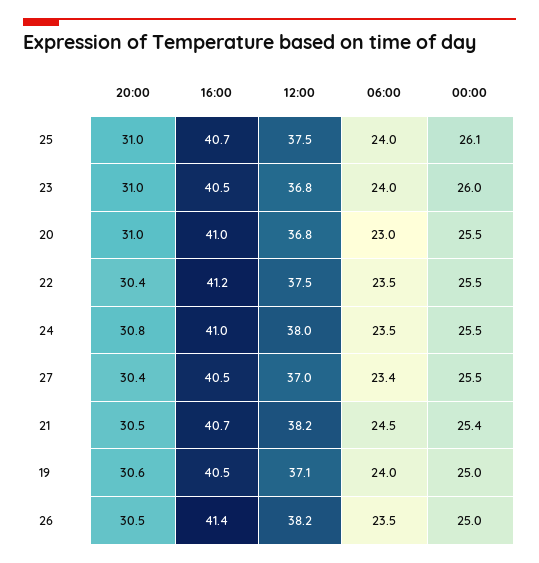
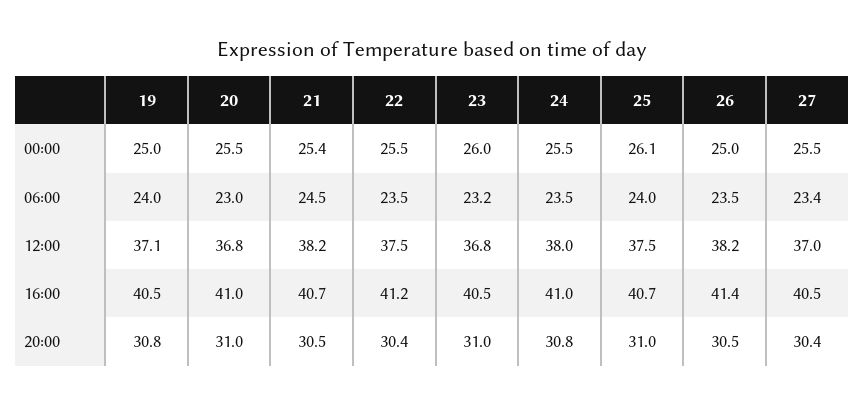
06:00, 23: 24 -> 23.2
20:00, 19: 30.6 -> 30.8

